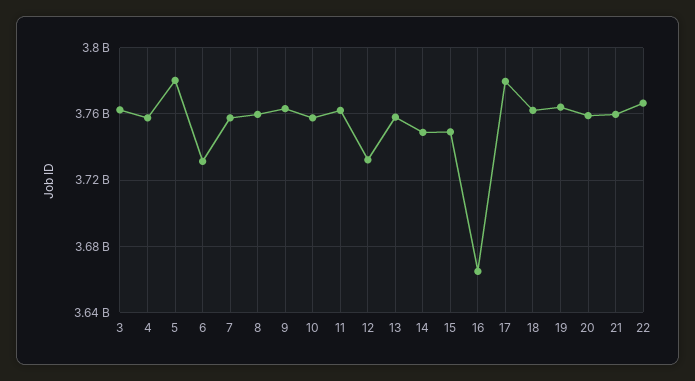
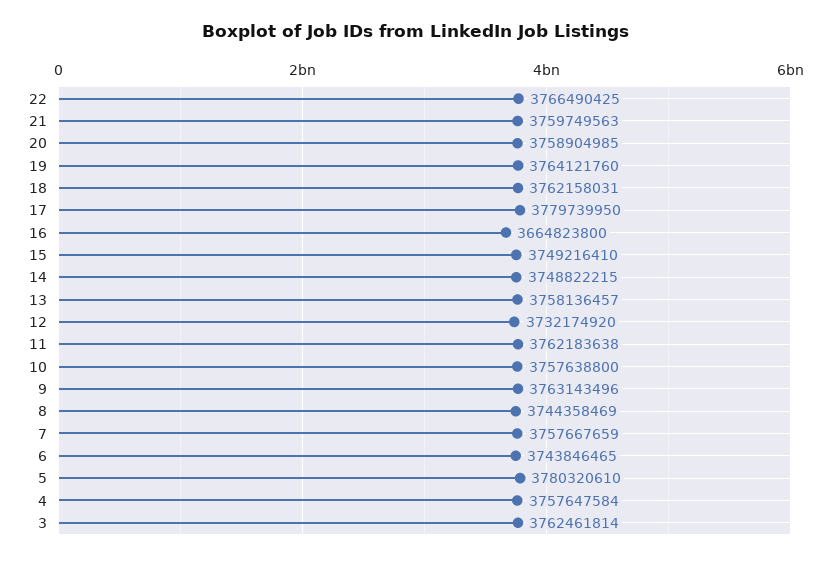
6: 3730000000 -> 3743846465
8: 3760000000 -> 3744358469

